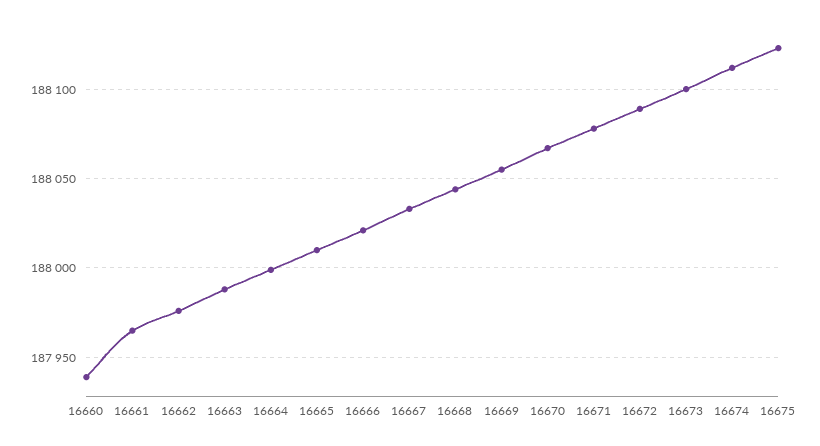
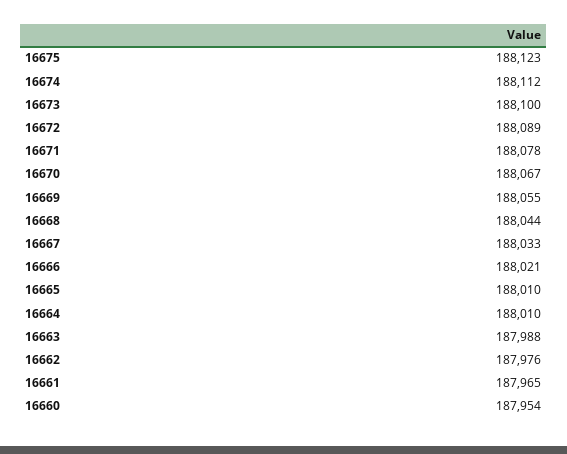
16660: 187940 -> 187954
16664: 188000 -> 188010

